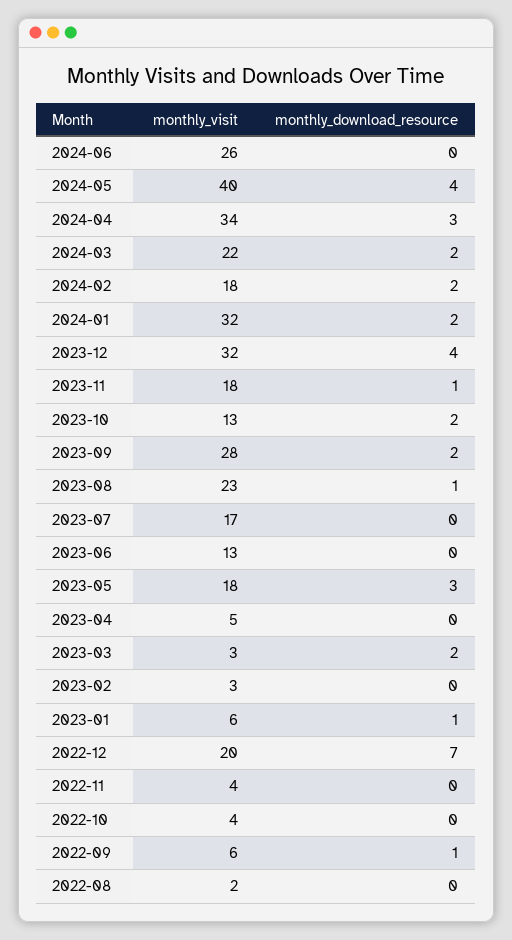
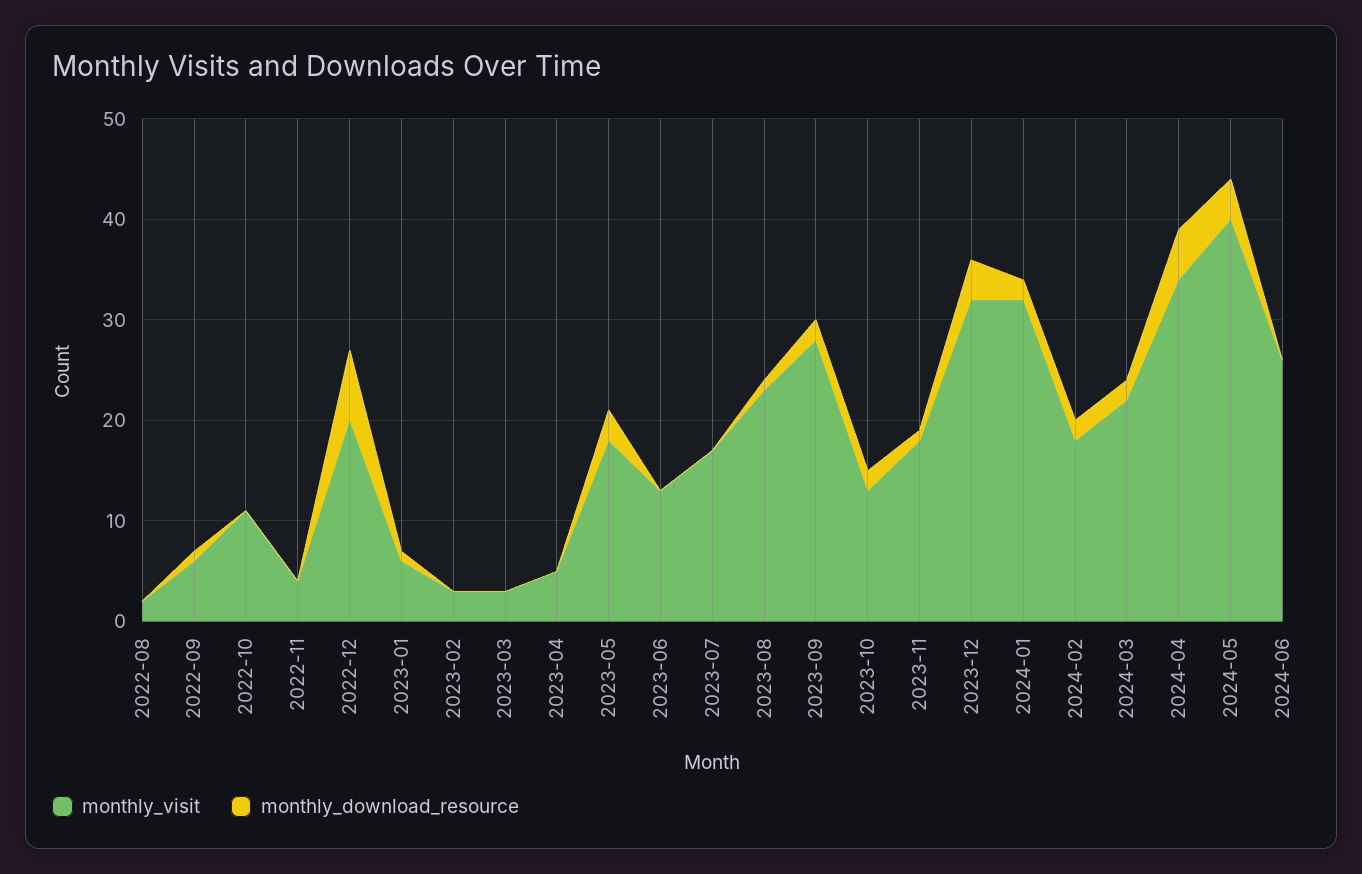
monthly_download_resource, 2024-04: 3 -> 5
monthly_download_resource, 2023-03: 2 -> 0
monthly_visit, 2022-10: 4 -> 11

